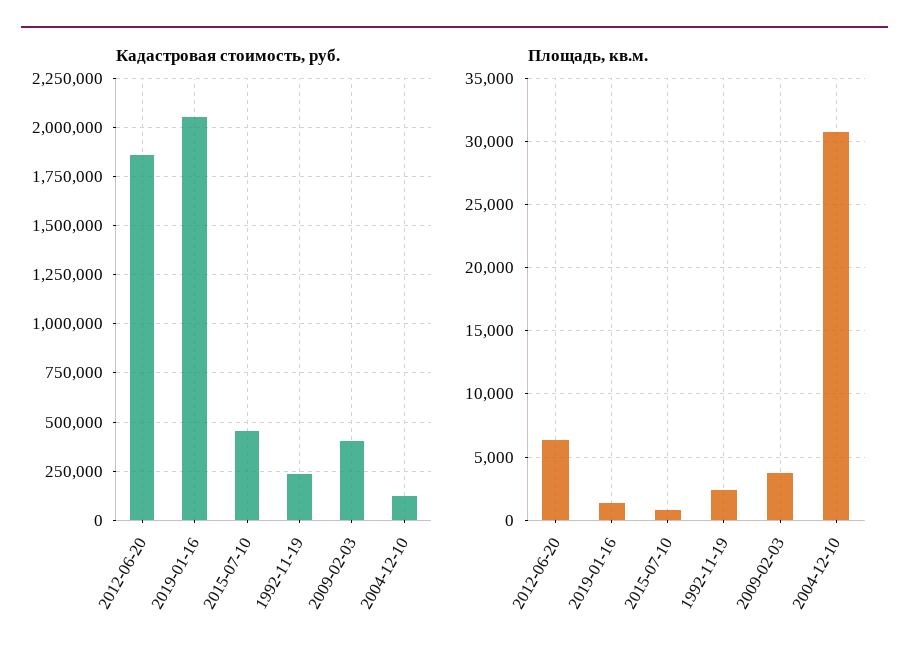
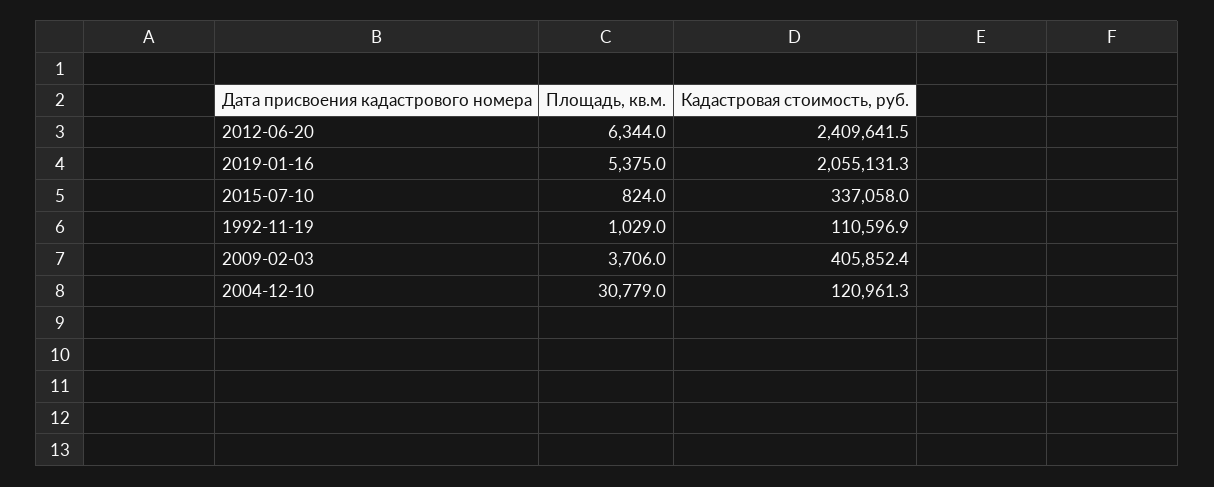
Кадастровая стоимость, руб., 2012-06-20: 1850000 -> 2409641.5
Кадастровая стоимость, руб., 2015-07-10: 450000 -> 337058
Кадастровая стоимость, руб., 1992-11-19: 250000 -> 110596.9
Площадь, кв.м., 2019-01-16: 1500 -> 5375
Площадь, кв.м., 1992-11-19: 2500 -> 1029

